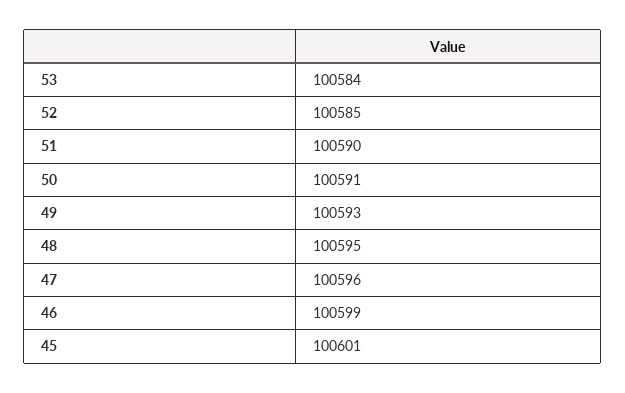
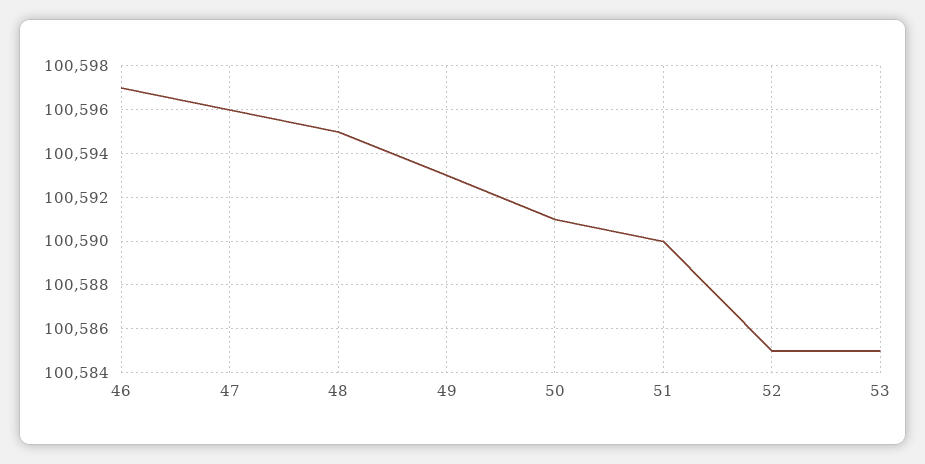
53: 100584 -> 100585
46: 100599 -> 100597
45: 100601 -> none

